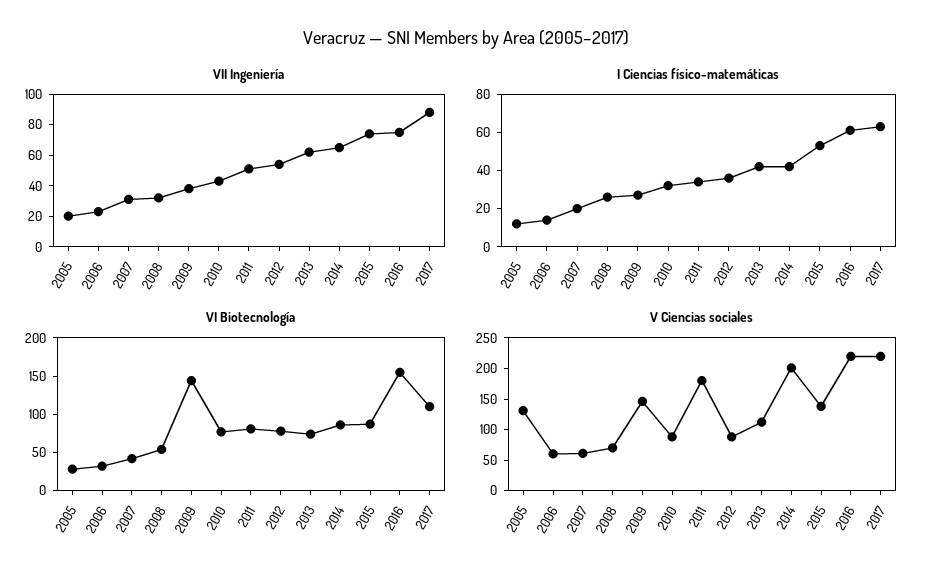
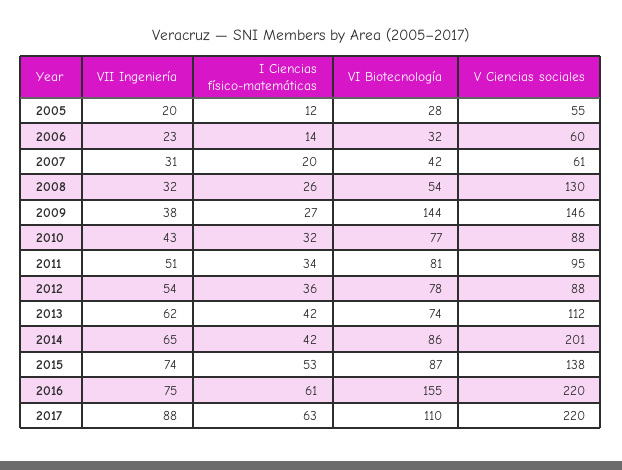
V Ciencias sociales, 2005: 125 -> 55
V Ciencias sociales, 2008: 75 -> 130
V Ciencias sociales, 2011: 175 -> 95

